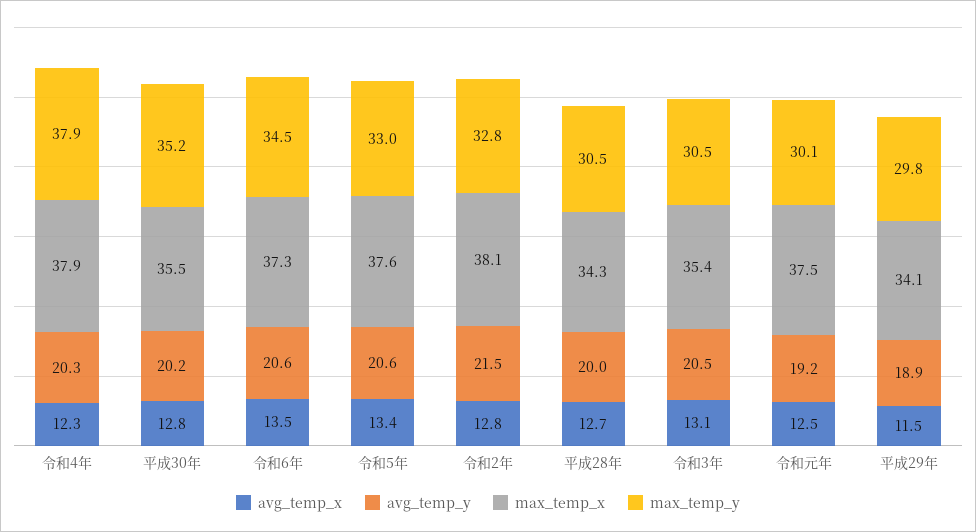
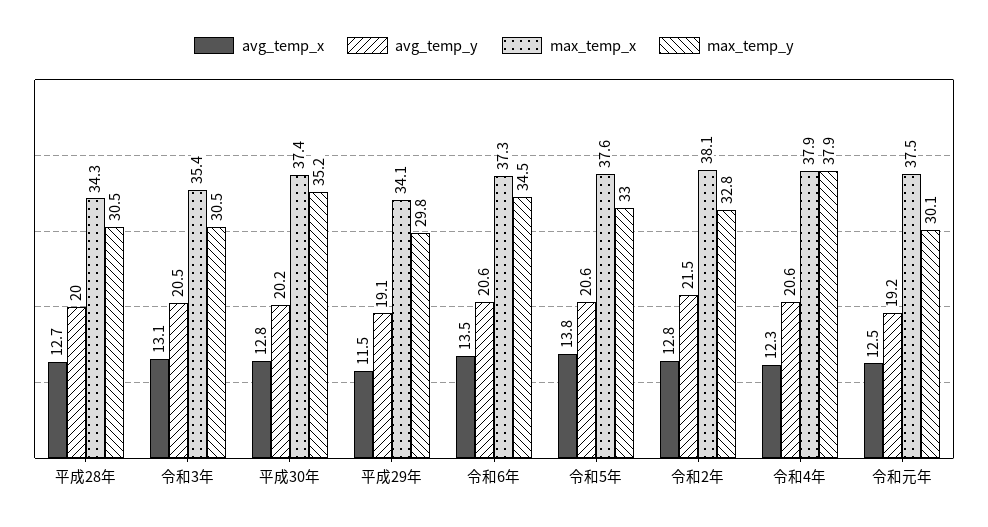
avg_temp_y, 令和4年: 20.3 -> 20.6
max_temp_x, 平成30年: 35.5 -> 37.4
avg_temp_x, 令和5年: 13.4 -> 13.8
avg_temp_y, 平成29年: 18.9 -> 19.1

